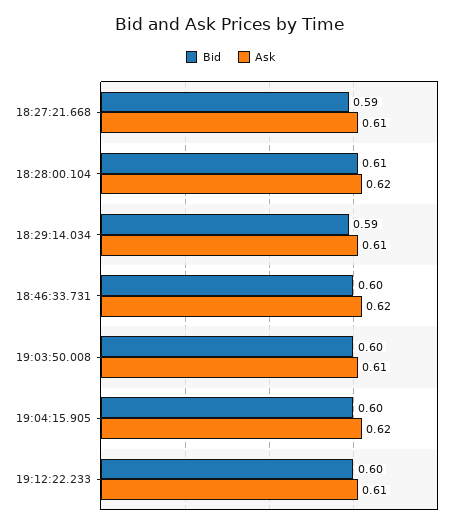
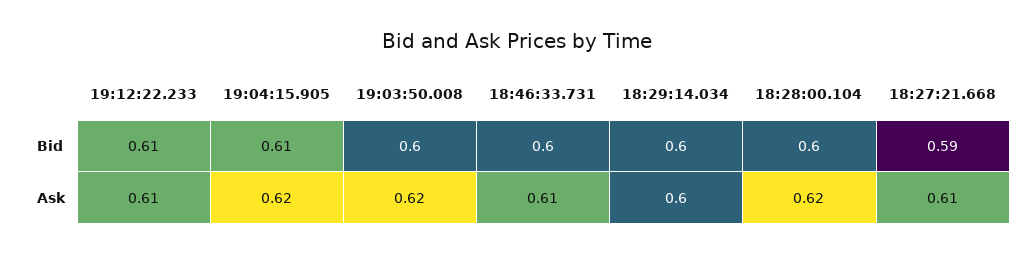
Bid, 18:28:00.104: 0.61 -> 0.6
Bid, 18:29:14.034: 0.59 -> 0.6
Ask, 18:29:14.034: 0.61 -> 0.6
Ask, 18:46:33.731: 0.62 -> 0.61
Ask, 19:03:50.008: 0.61 -> 0.62
Bid, 19:04:15.905: 0.6 -> 0.61
Bid, 19:12:22.233: 0.6 -> 0.61

